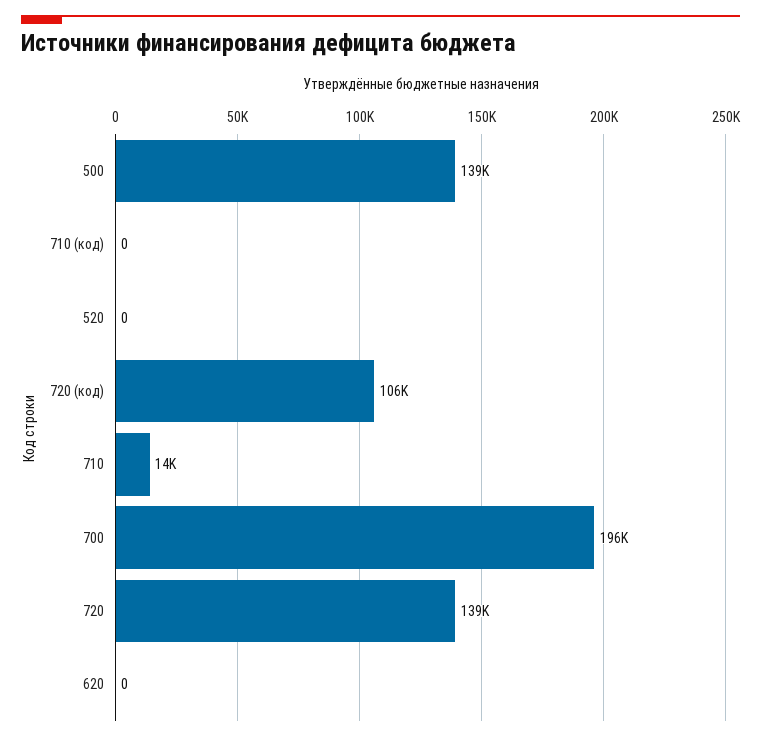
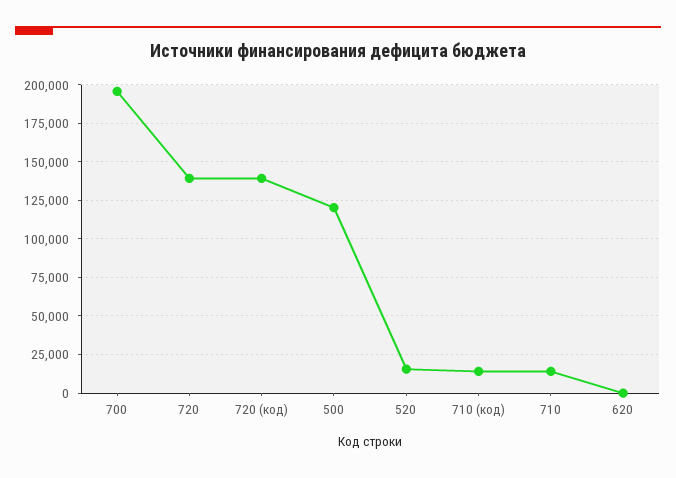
500: 139000 -> 120000
710 (код): 0 -> 15000
520: 0 -> 15000
720 (код): 106000 -> 140000

